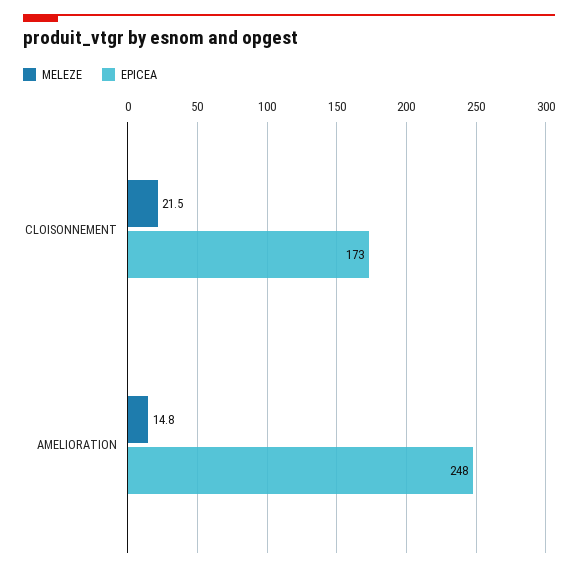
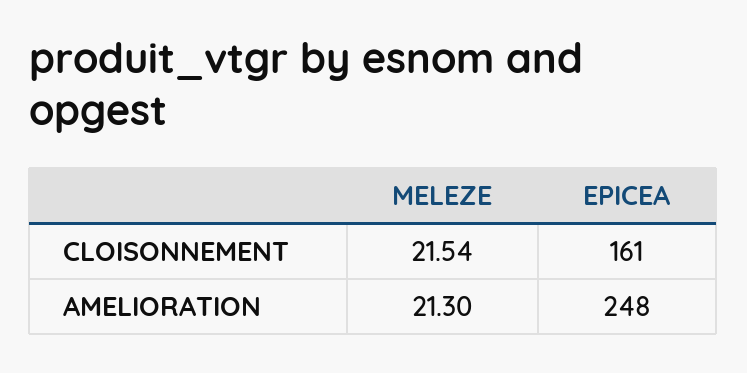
EPICEA, CLOISONNEMENT: 173 -> 161
MELEZE, AMELIORATION: 14.8 -> 21.3

